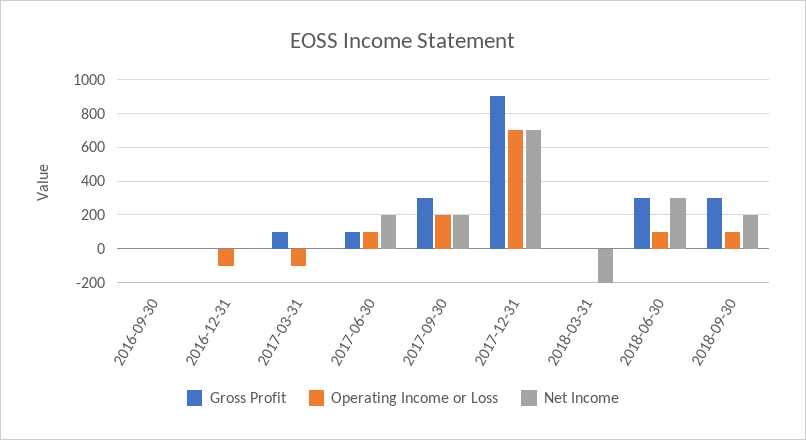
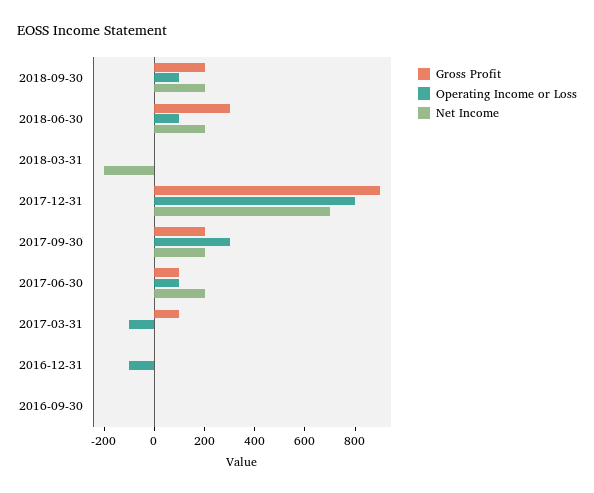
Gross Profit, 2017-09-30: 300 -> 200
Operating Income or Loss, 2017-09-30: 200 -> 300
Operating Income or Loss, 2017-12-31: 700 -> 800
Net Income, 2018-06-30: 300 -> 200
Gross Profit, 2018-09-30: 300 -> 200

